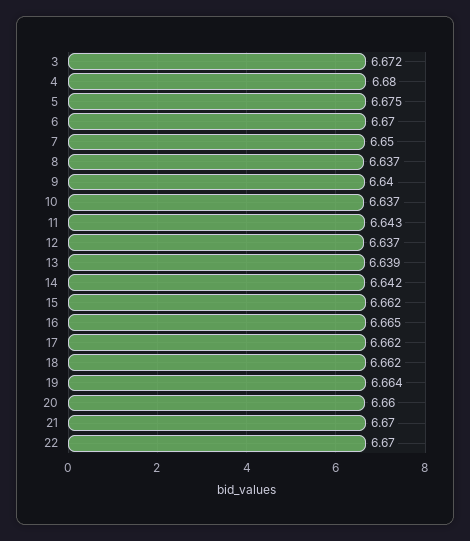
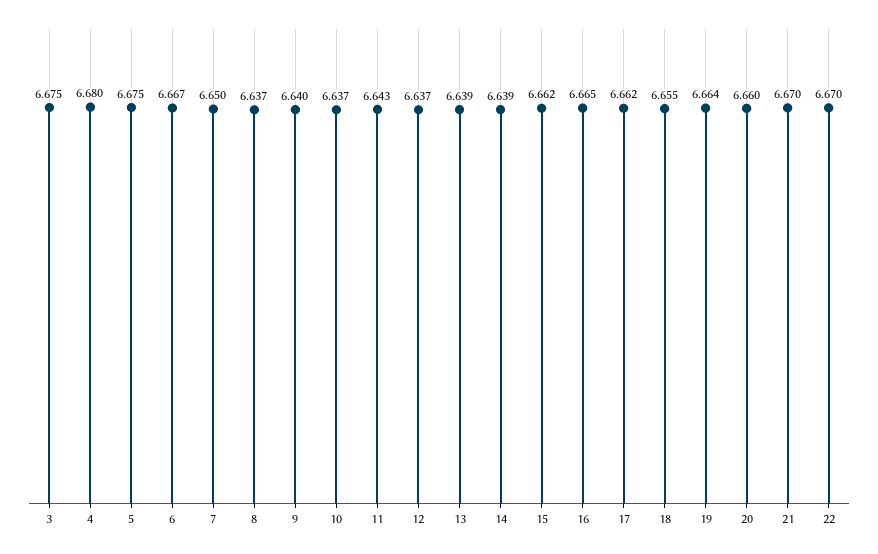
3: 6.672 -> 6.675
6: 6.67 -> 6.667
14: 6.642 -> 6.639
18: 6.662 -> 6.655

